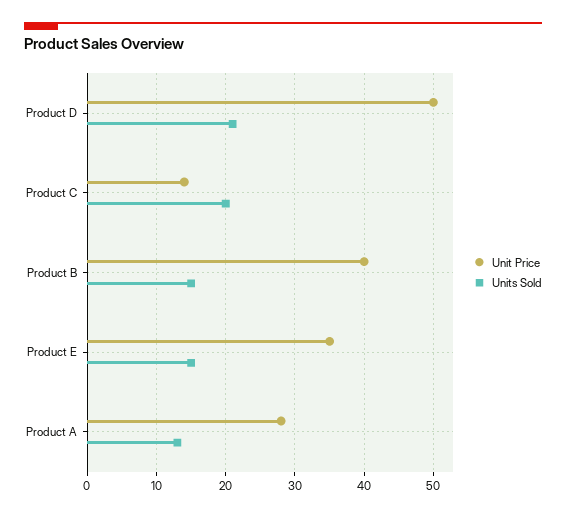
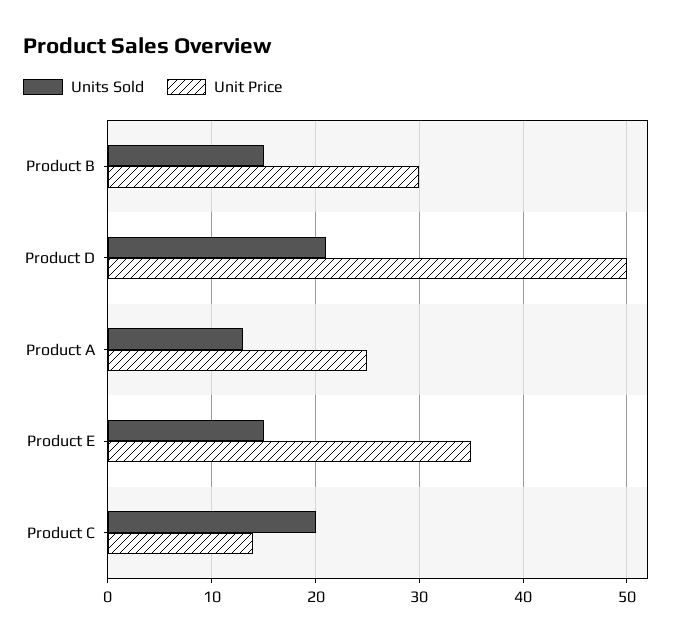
Unit Price, Product B: 40 -> 30
Unit Price, Product A: 28 -> 25

